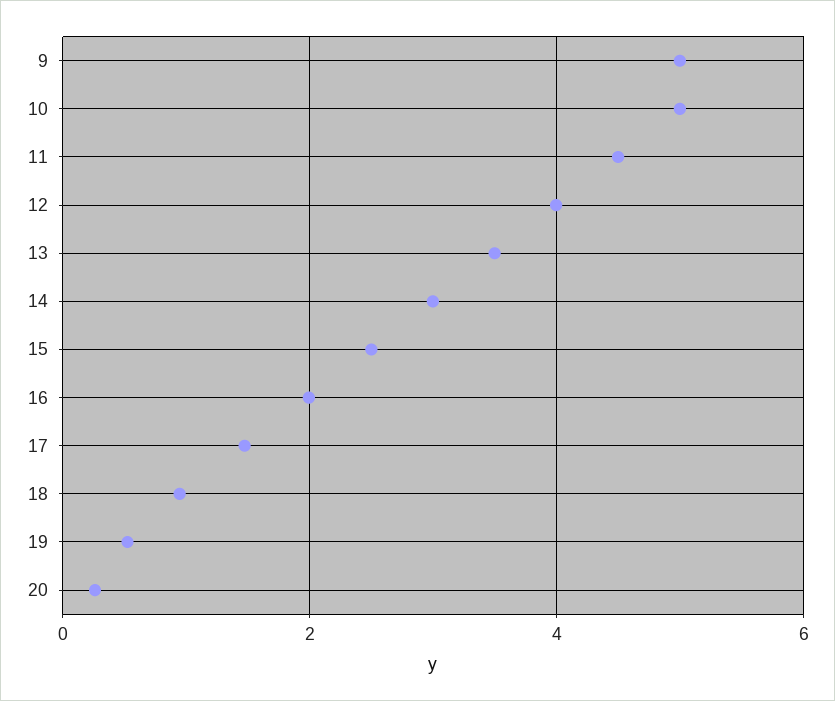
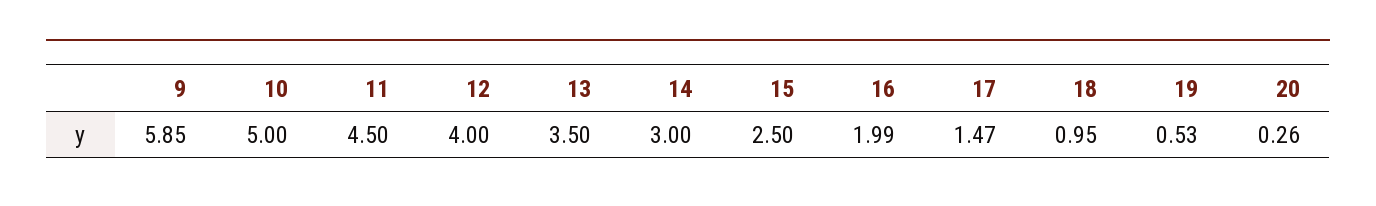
9: 5 -> 5.85

